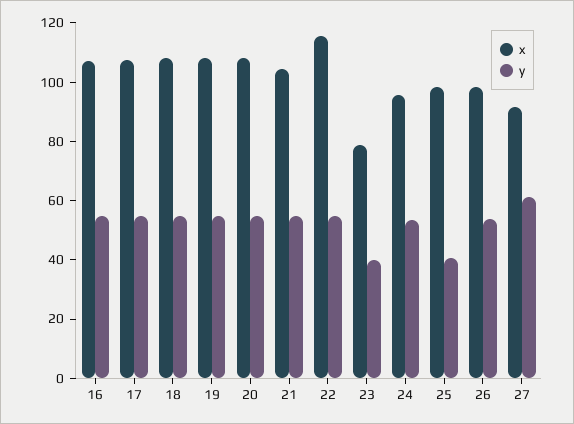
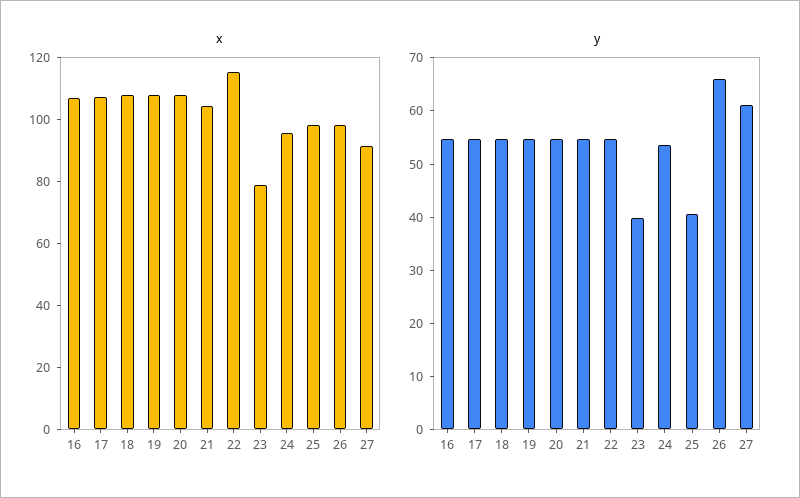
y, 26: 55 -> 66

